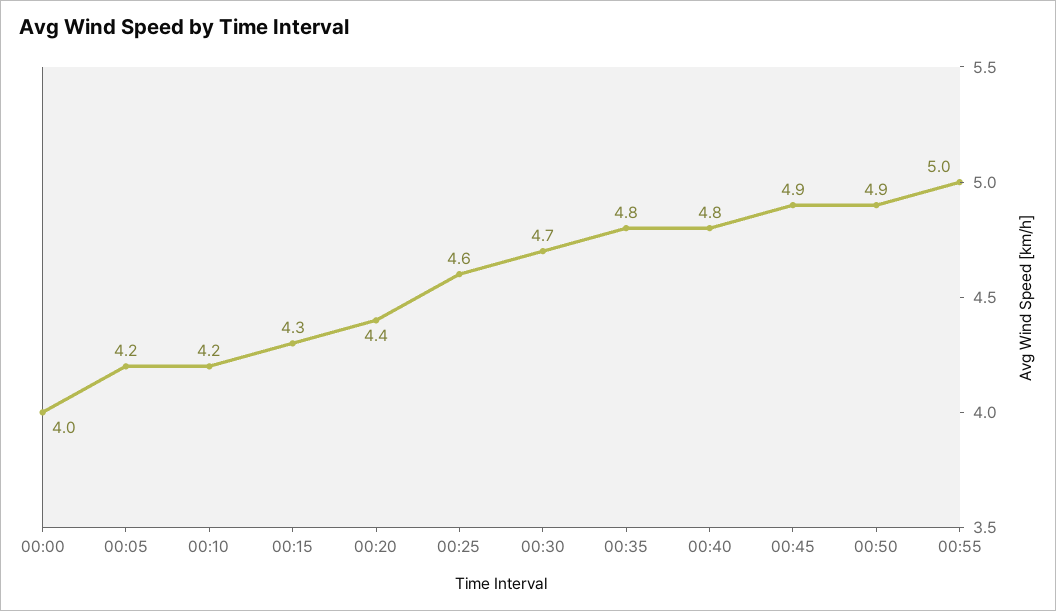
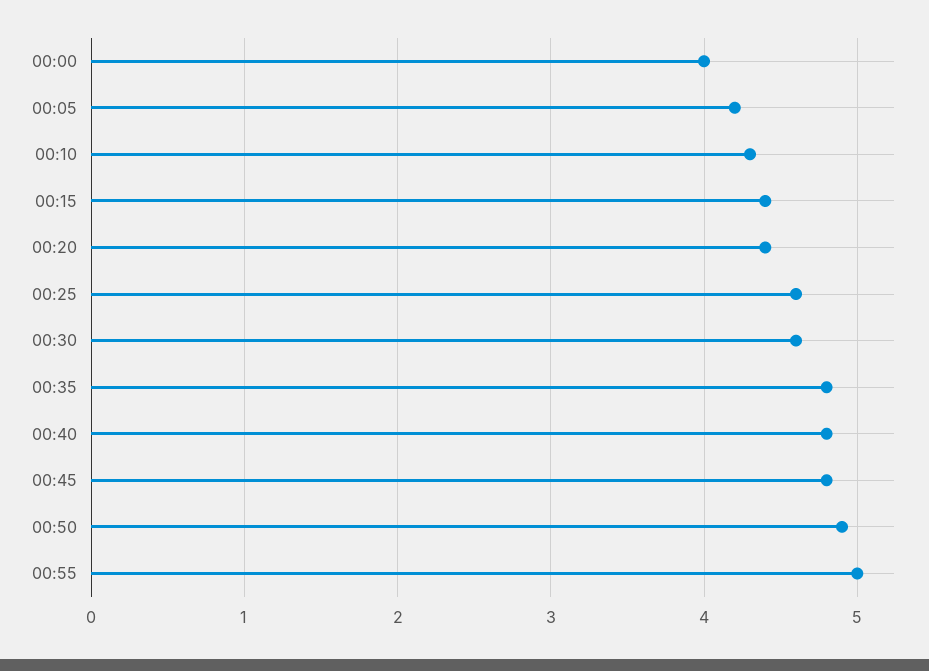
00:10: 4.2 -> 4.3
00:15: 4.3 -> 4.4
00:30: 4.7 -> 4.6
00:45: 4.9 -> 4.8

